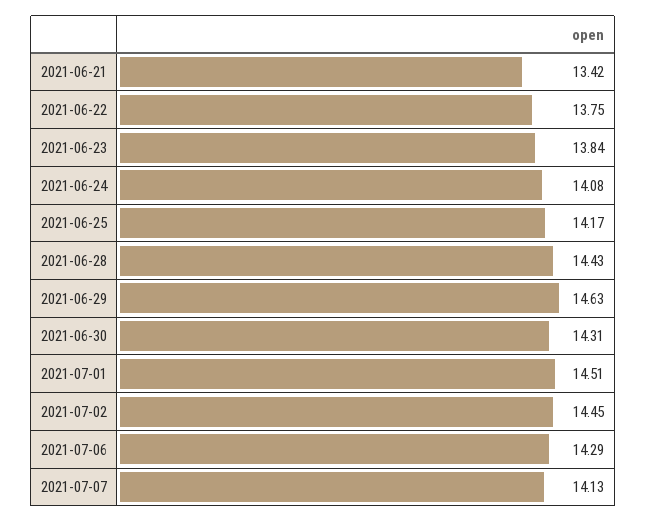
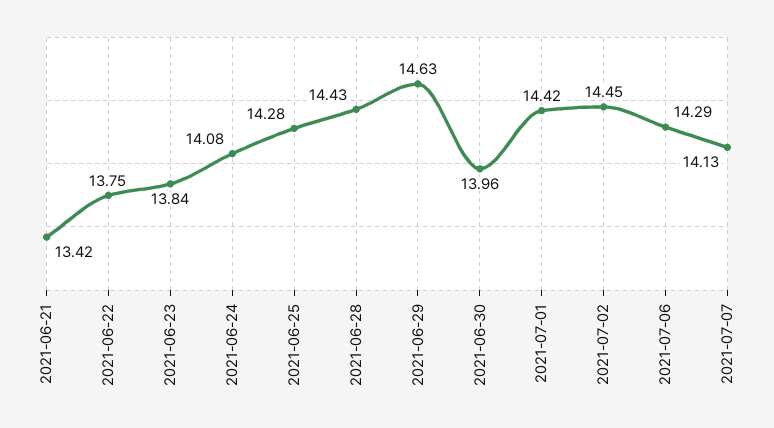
2021-06-25: 14.17 -> 14.28
2021-06-30: 14.31 -> 13.96
2021-07-01: 14.51 -> 14.42

